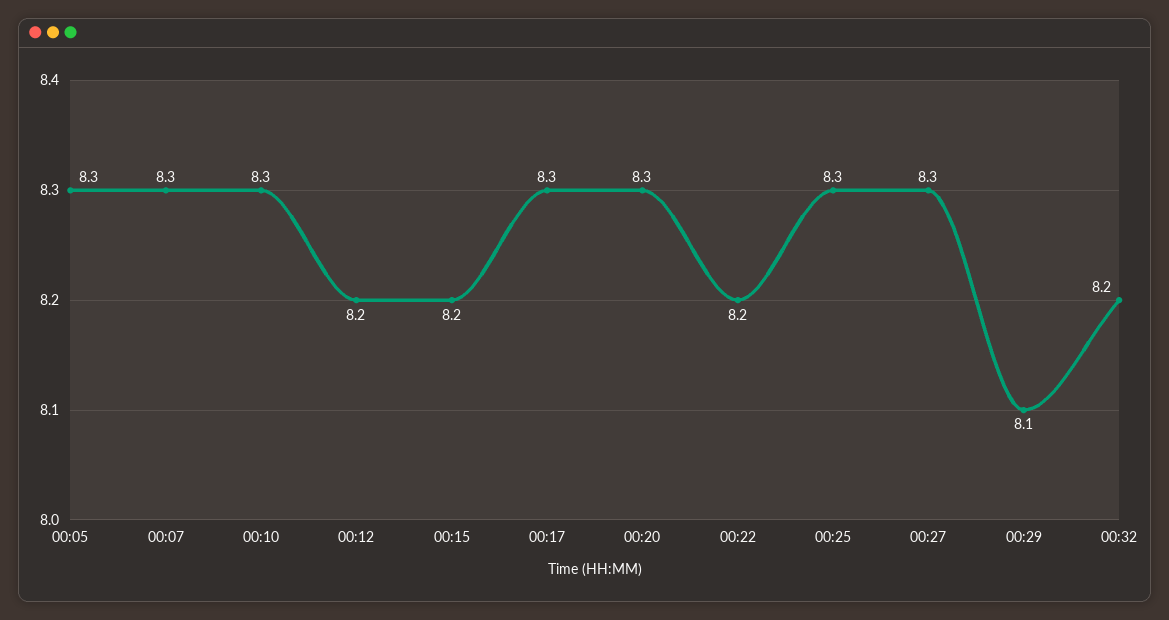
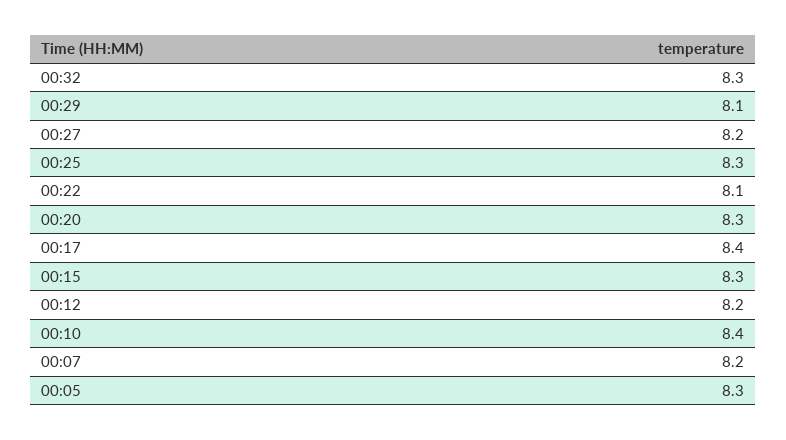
00:07: 8.3 -> 8.2
00:10: 8.3 -> 8.4
00:15: 8.2 -> 8.3
00:17: 8.3 -> 8.4
00:22: 8.2 -> 8.1
00:27: 8.3 -> 8.2
00:32: 8.2 -> 8.3

